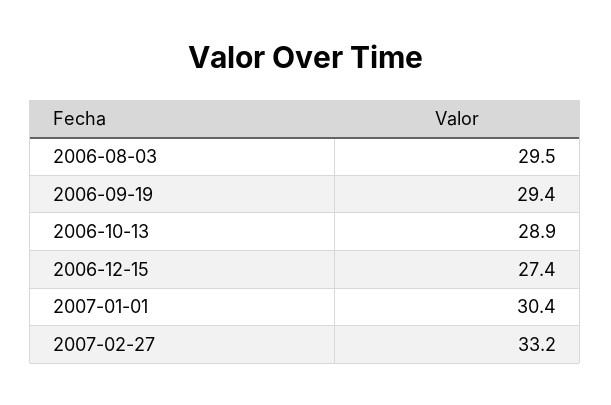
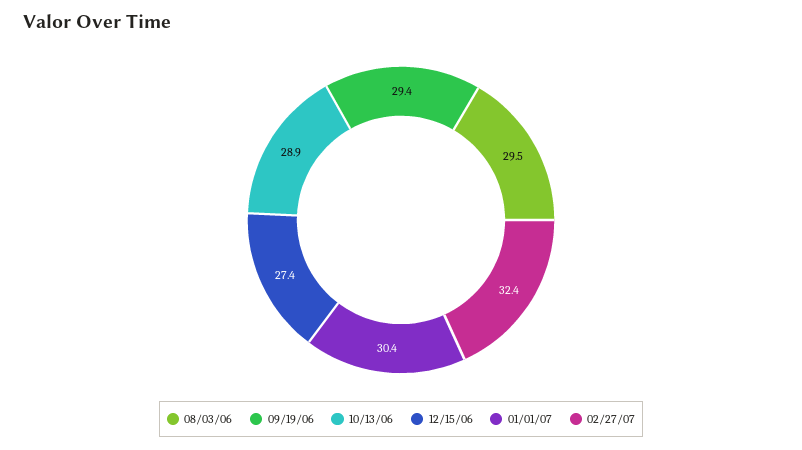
2007-02-27: 33.2 -> 32.4

